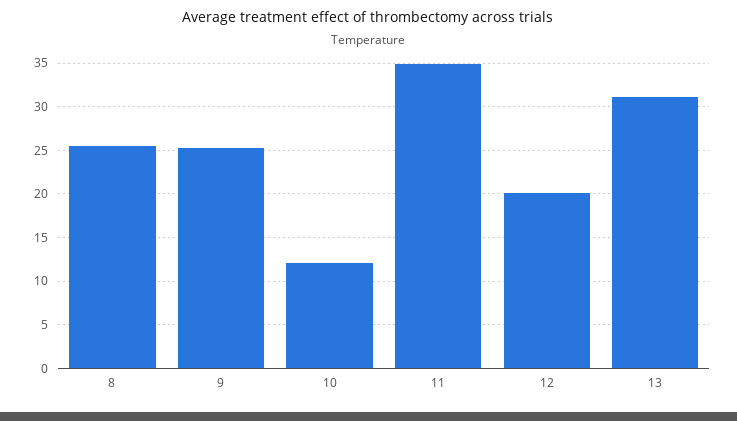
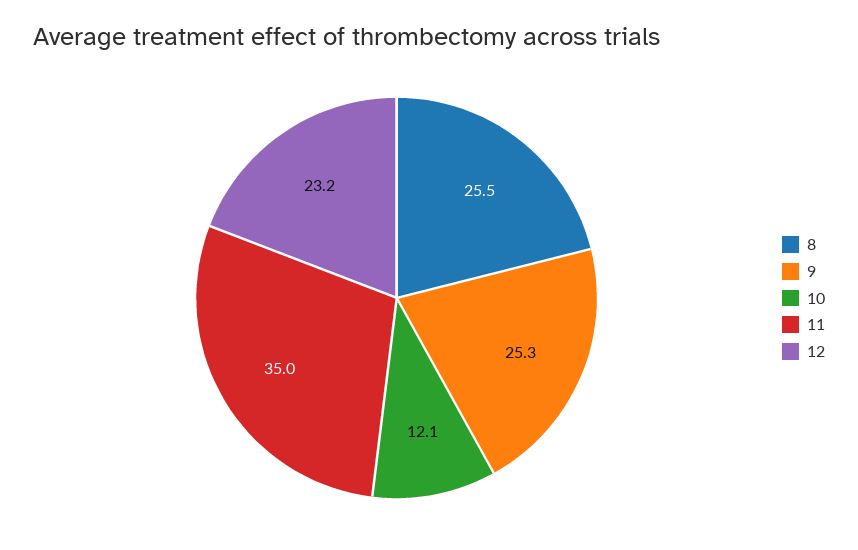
12: 20 -> 23.2
13: 31 -> none

